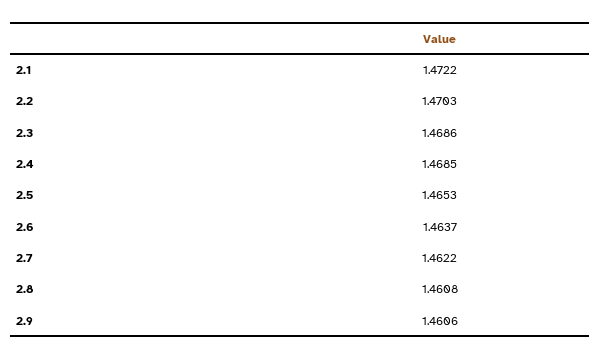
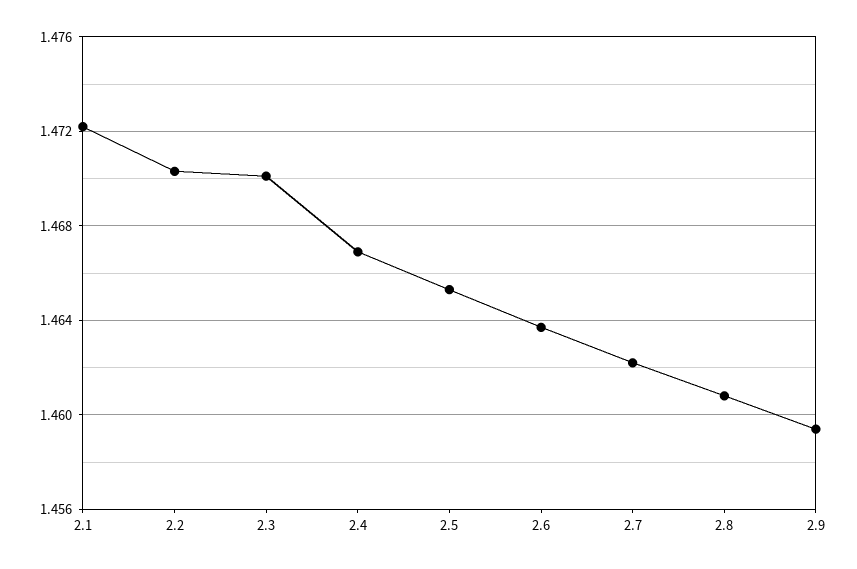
2.3: 1.4686 -> 1.47
2.4: 1.4685 -> 1.467
2.9: 1.4606 -> 1.4595

